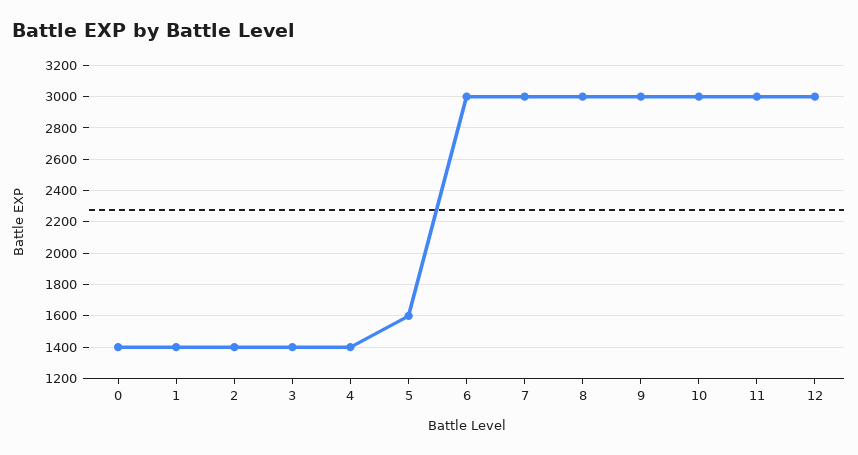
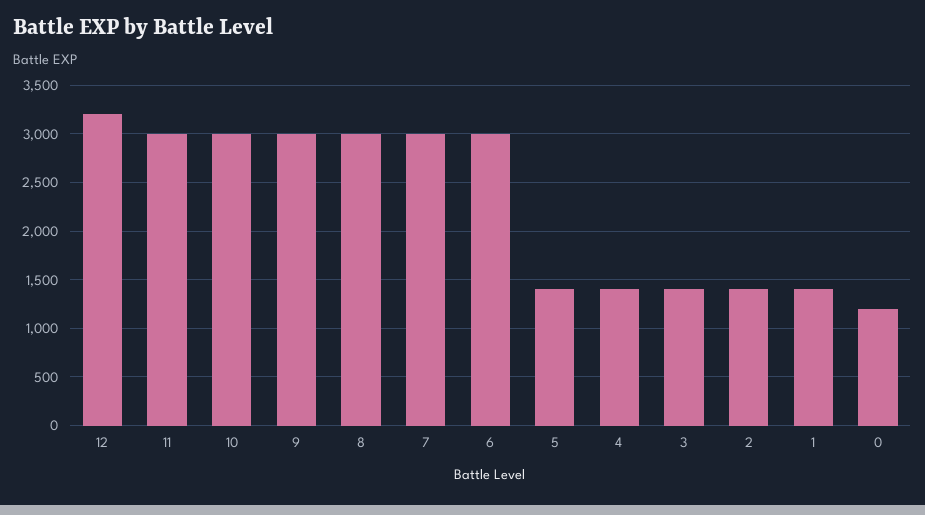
0: 1400 -> 1200
5: 1600 -> 1400
12: 3000 -> 3200

